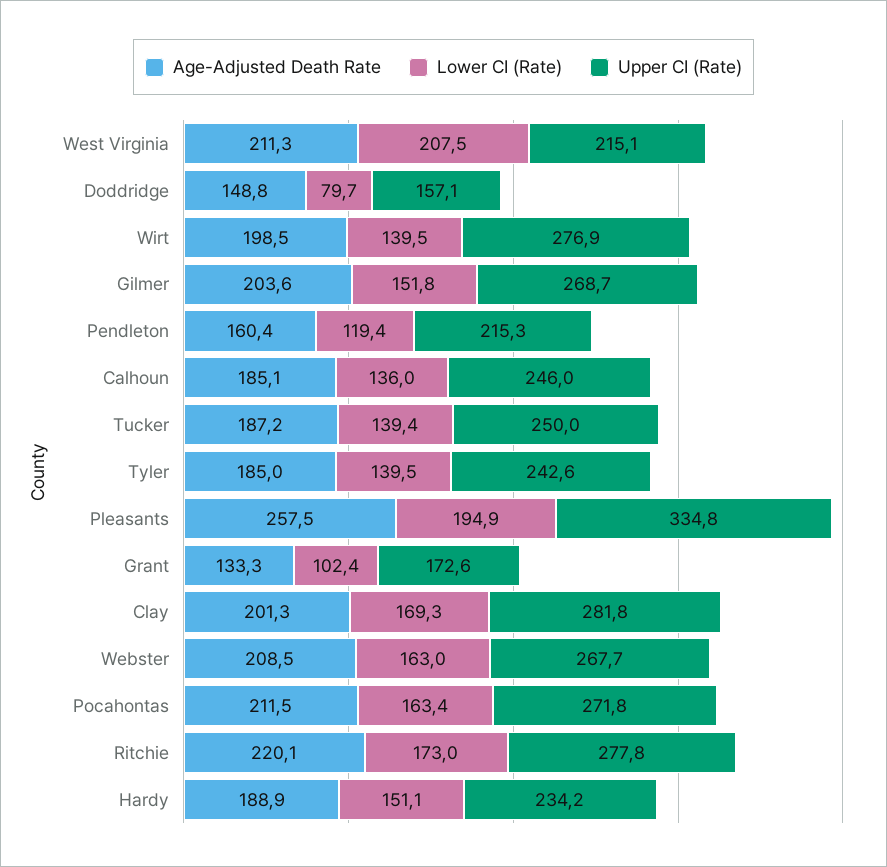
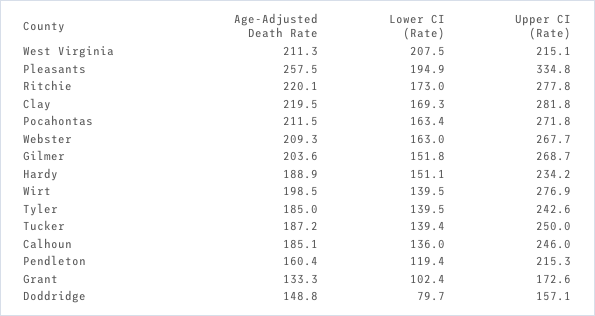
Age-Adjusted Death Rate, Clay: 201.3 -> 219.5
Age-Adjusted Death Rate, Webster: 208.5 -> 209.3

